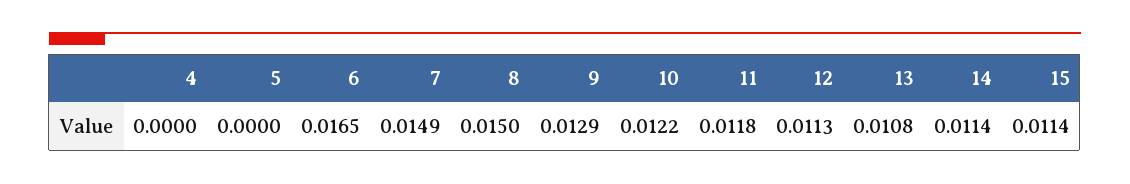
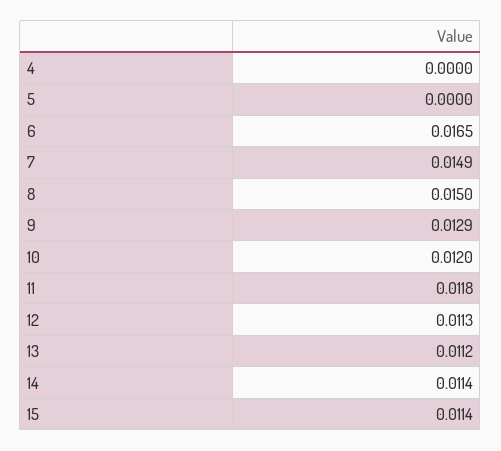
10: 0.0122 -> 0.012
13: 0.0108 -> 0.0112

